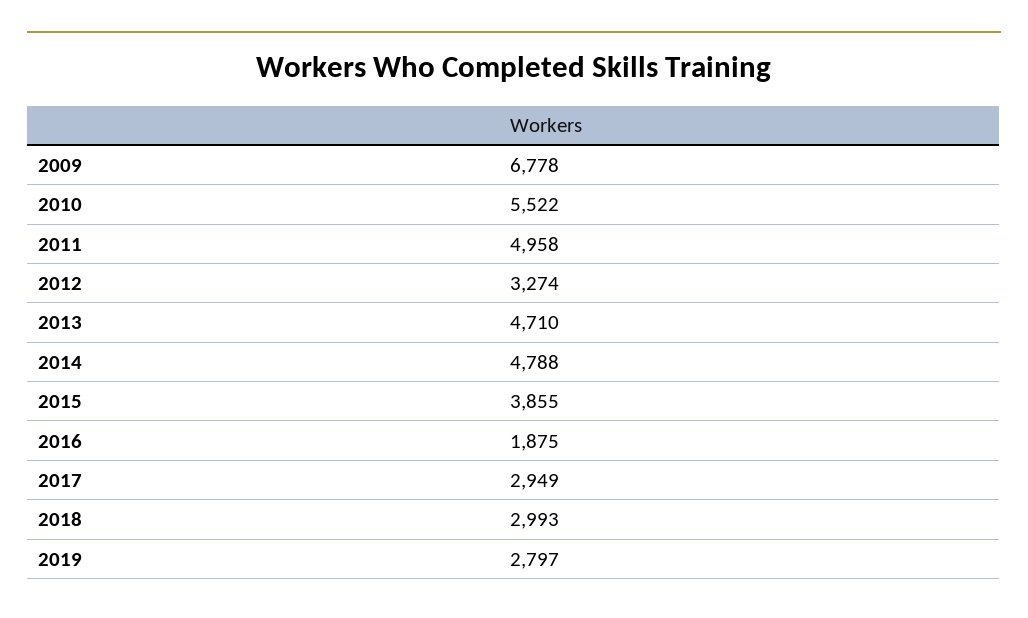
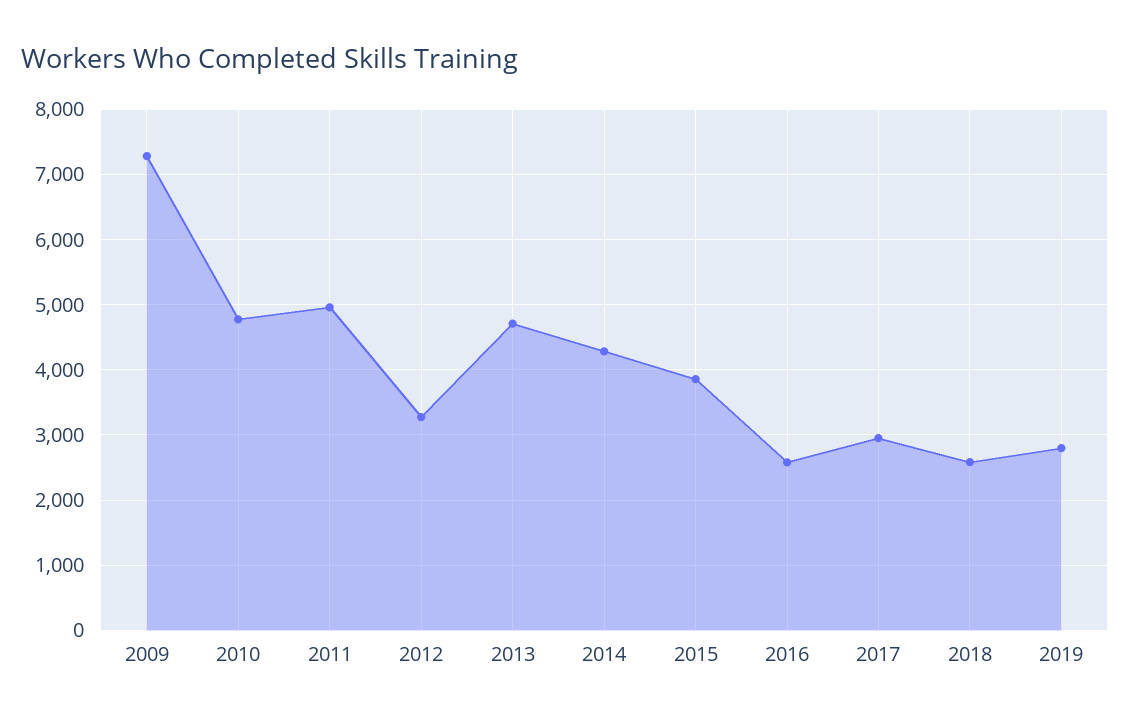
2009: 6778 -> 7300
2010: 5522 -> 4800
2014: 4788 -> 4300
2016: 1875 -> 2600
2018: 2993 -> 2600

